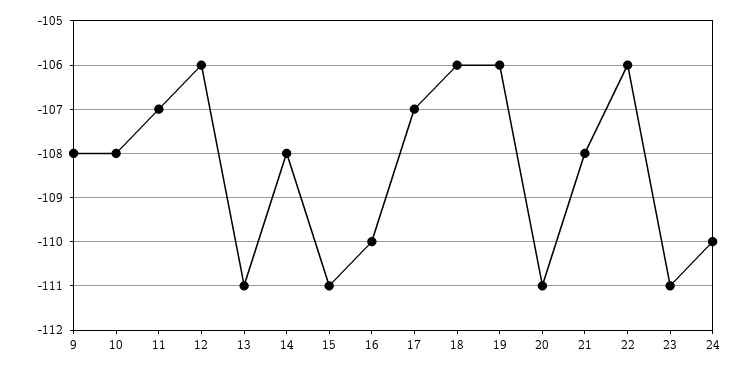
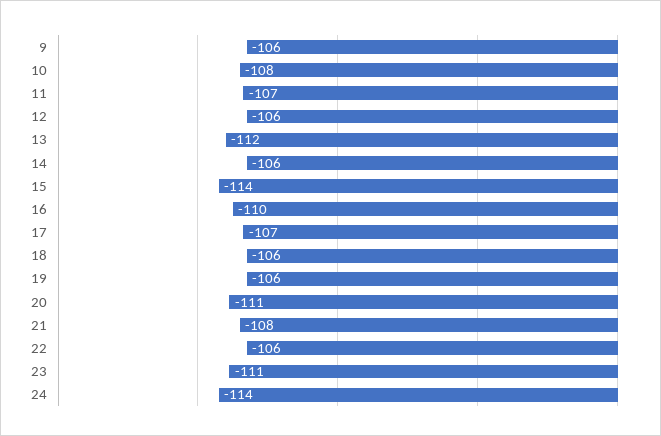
9: -108 -> -106
13: -111 -> -112
14: -108 -> -106
15: -111 -> -114
24: -110 -> -114

